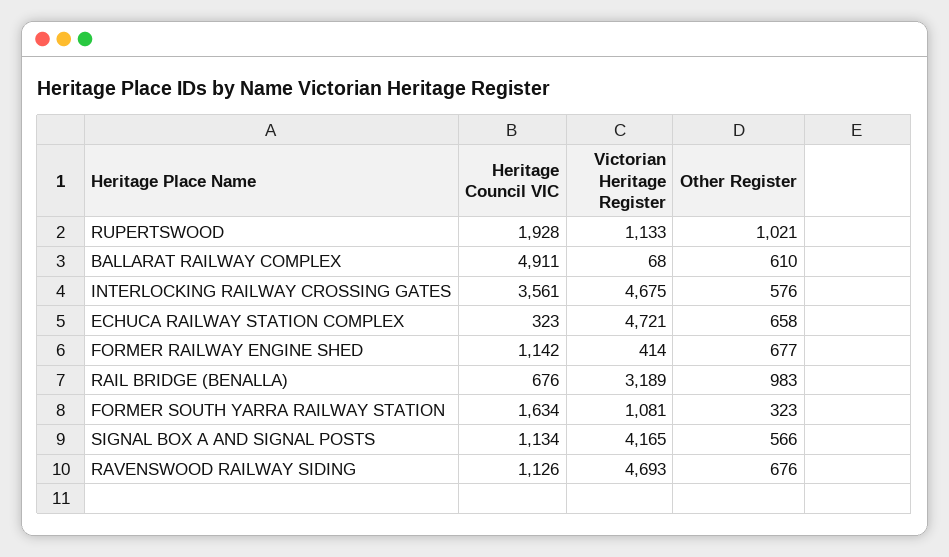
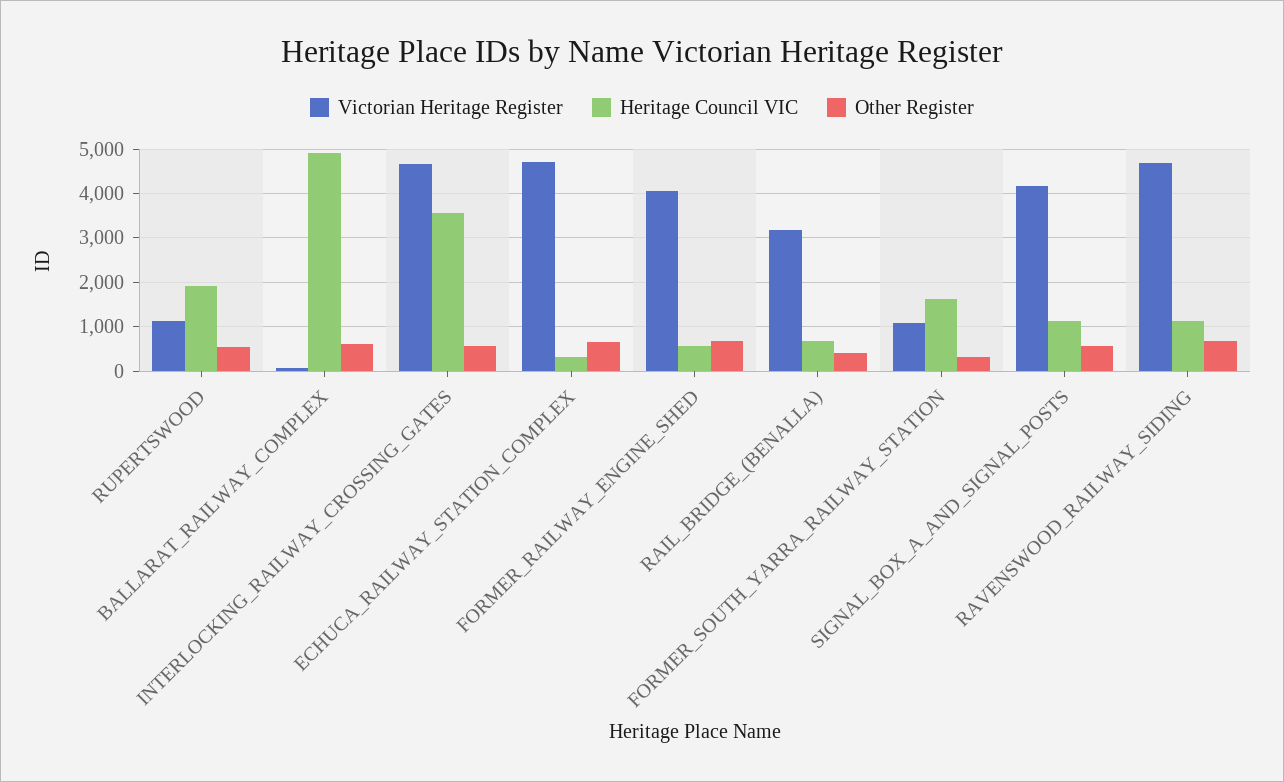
Other Register, RUPERTSWOOD: 1021 -> 600
Heritage Council VIC, FORMER RAILWAY ENGINE SHED: 1142 -> 600
Victorian Heritage Register, FORMER RAILWAY ENGINE SHED: 414 -> 4000
Other Register, RAIL BRIDGE (BENALLA): 983 -> 400

